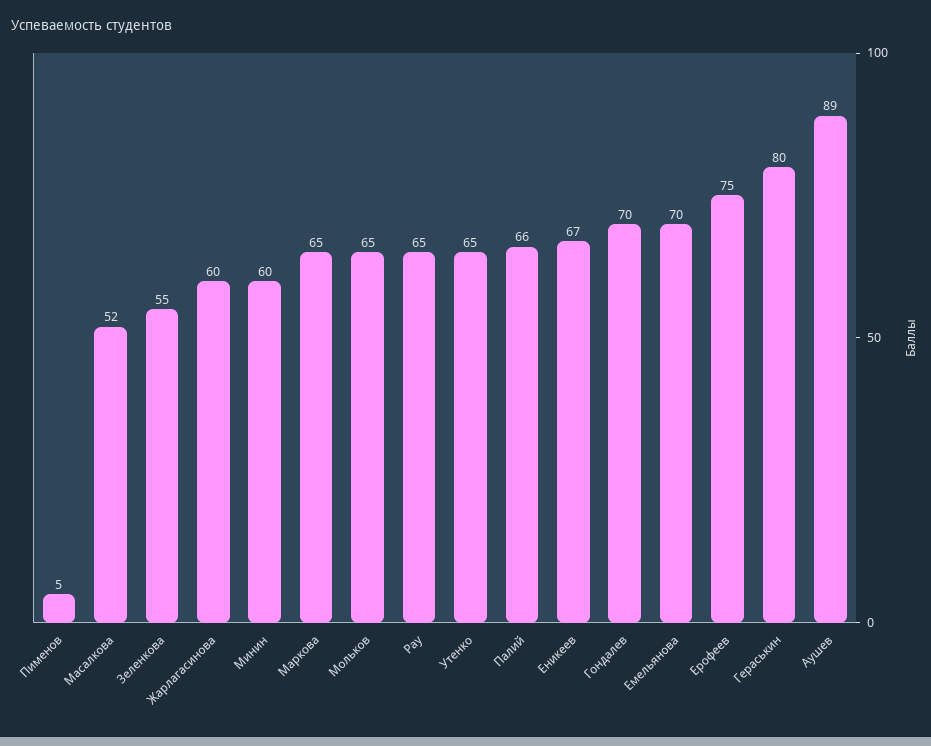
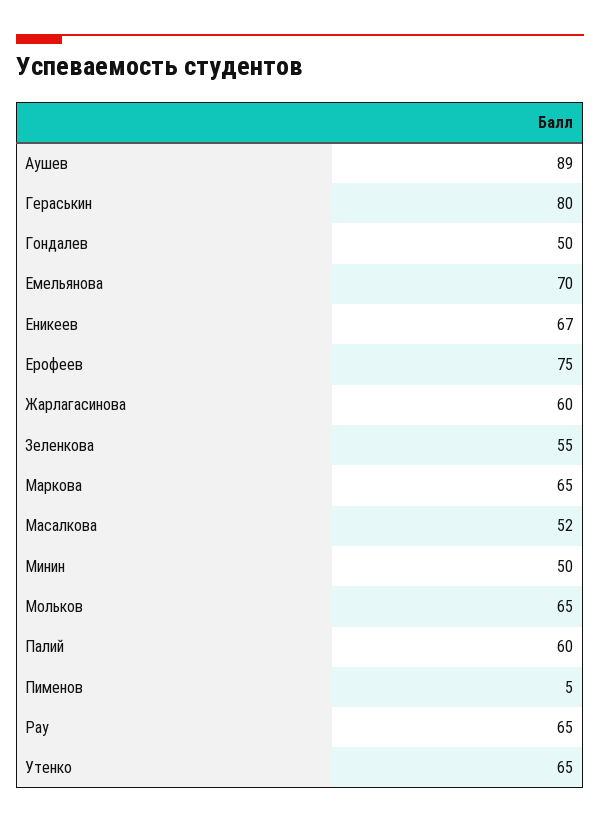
Минин: 60 -> 50
Палий: 66 -> 60
Гондалев: 70 -> 50

